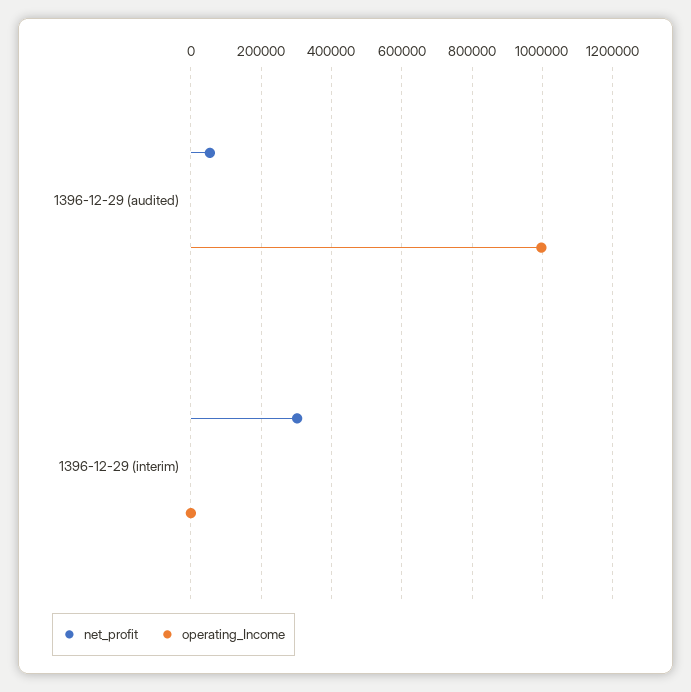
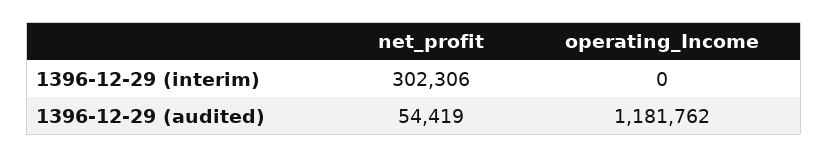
operating_Income, 1396-12-29 (audited): 1000000 -> 1181762

